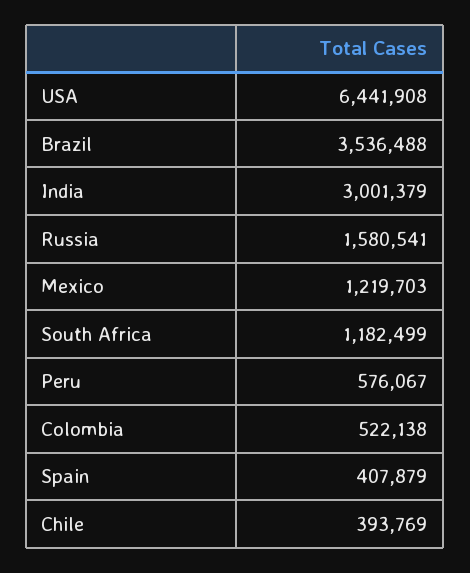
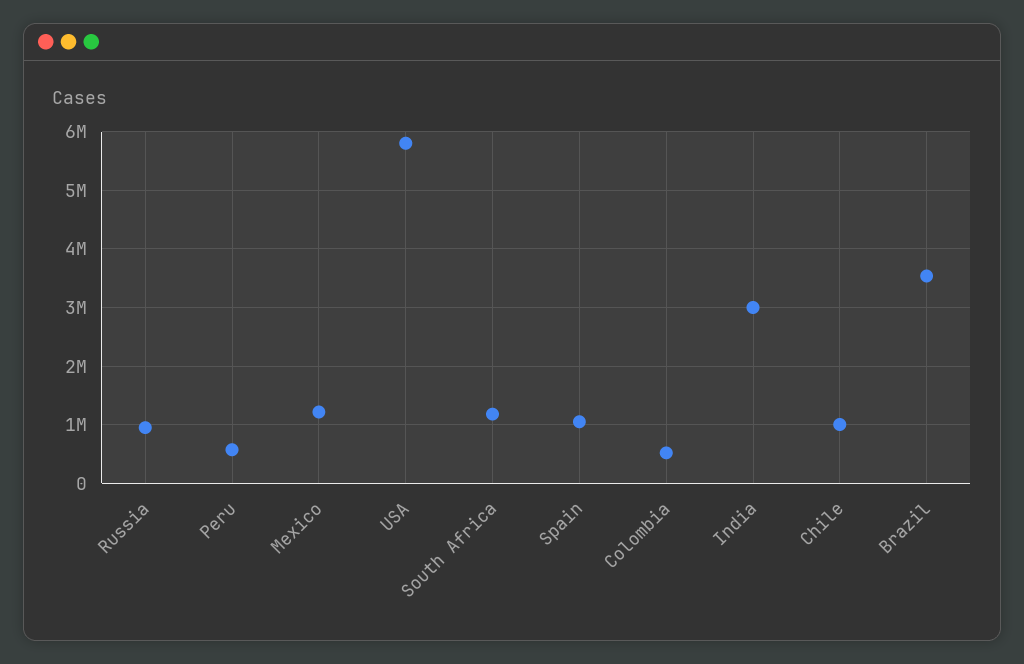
USA: 6441908 -> 5800000
Russia: 1580541 -> 1000000
Spain: 407879 -> 1000000
Chile: 393769 -> 1000000

